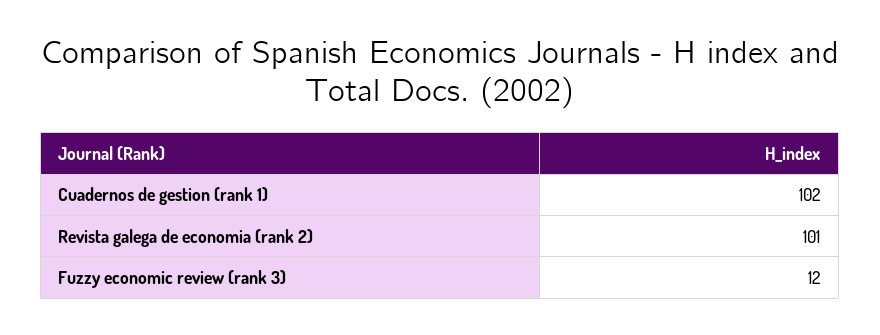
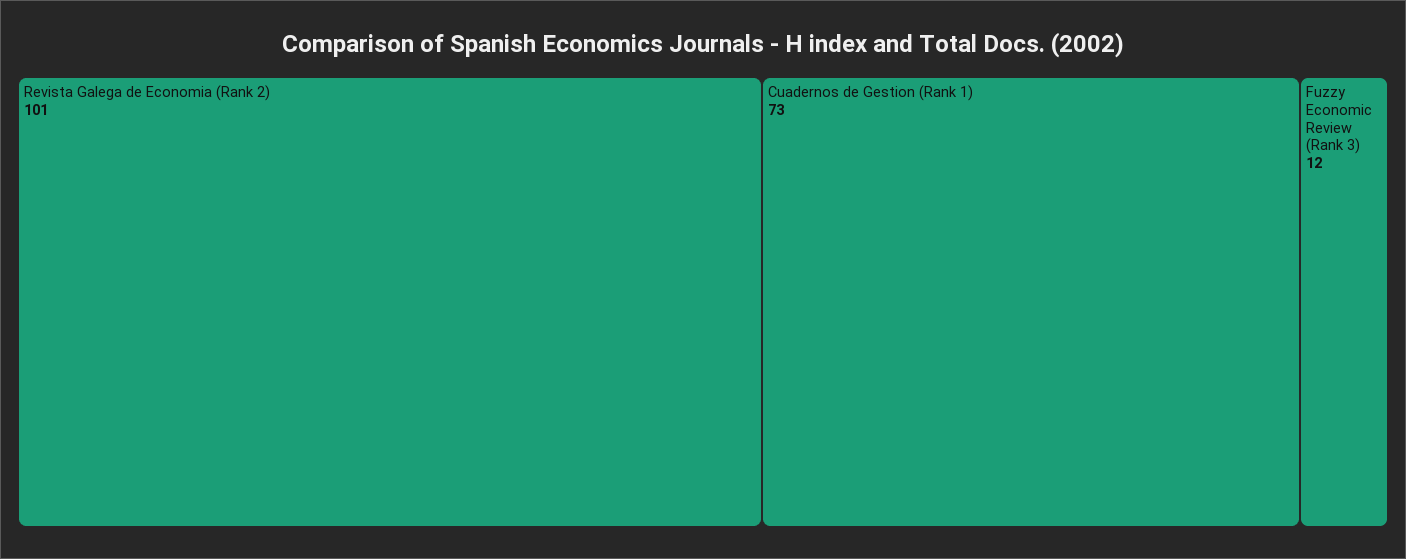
Cuadernos de gestion (rank 1): 102 -> 73

